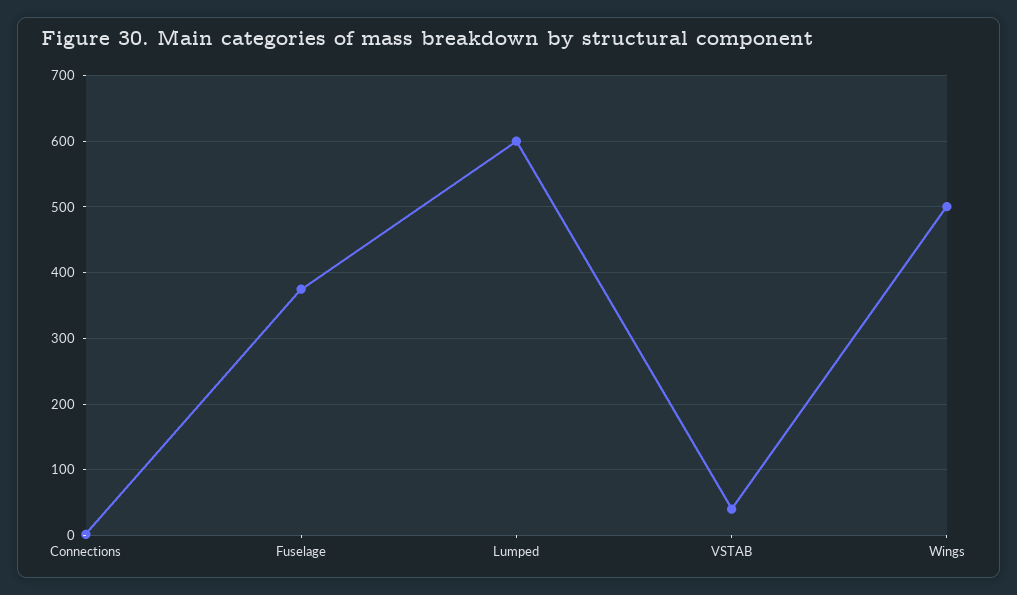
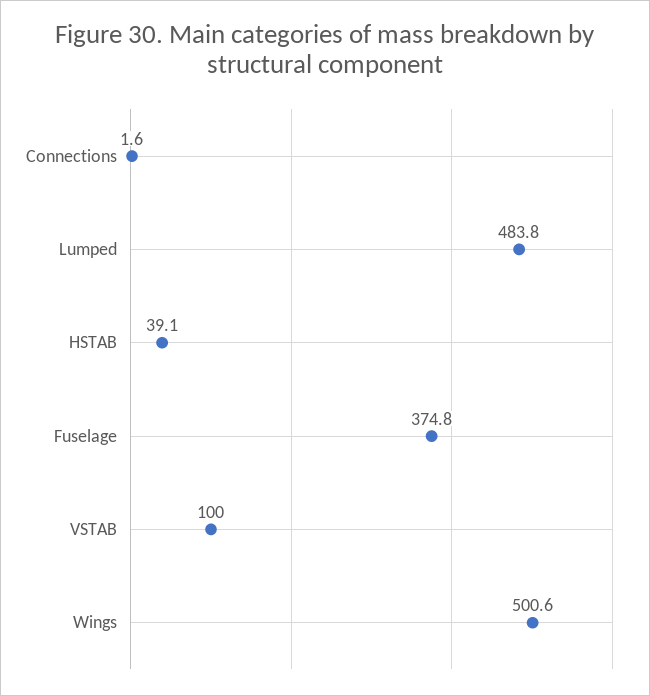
Lumped: 600 -> 483.8
VSTAB: 40 -> 100
HSTAB: none -> 39.1

